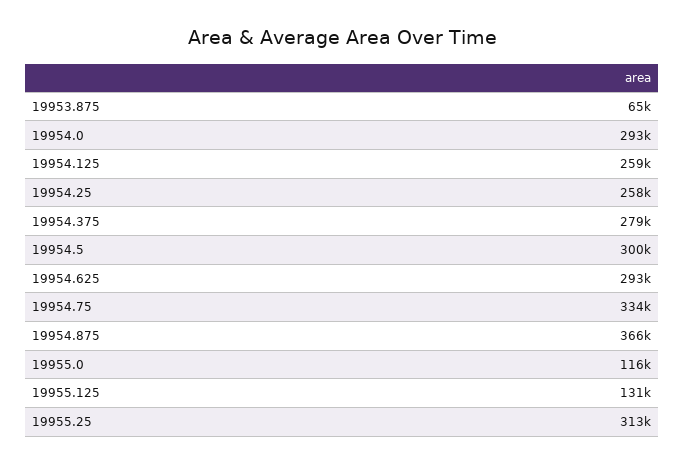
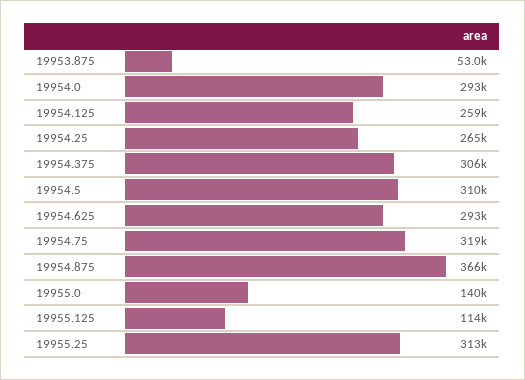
19953.875: 65000 -> 53000
19954.25: 258000 -> 265000
19954.375: 279000 -> 306000
19954.5: 300000 -> 310000
19954.75: 334000 -> 319000
19955.0: 116000 -> 140000
19955.125: 131000 -> 114000

